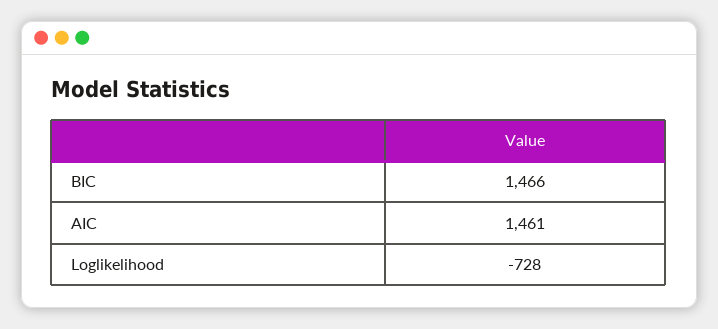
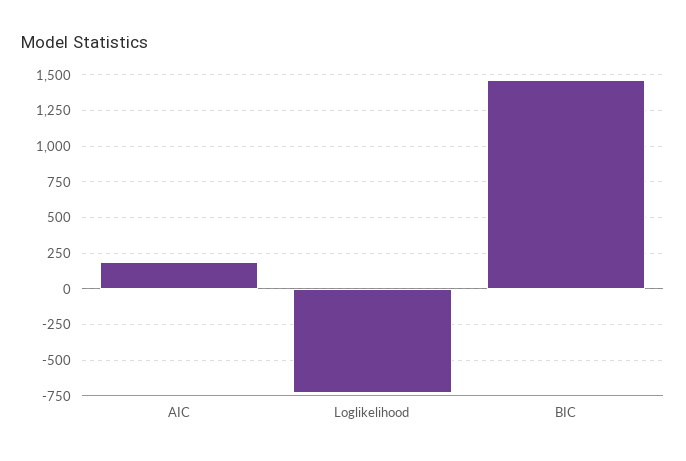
AIC: 1461 -> 200

